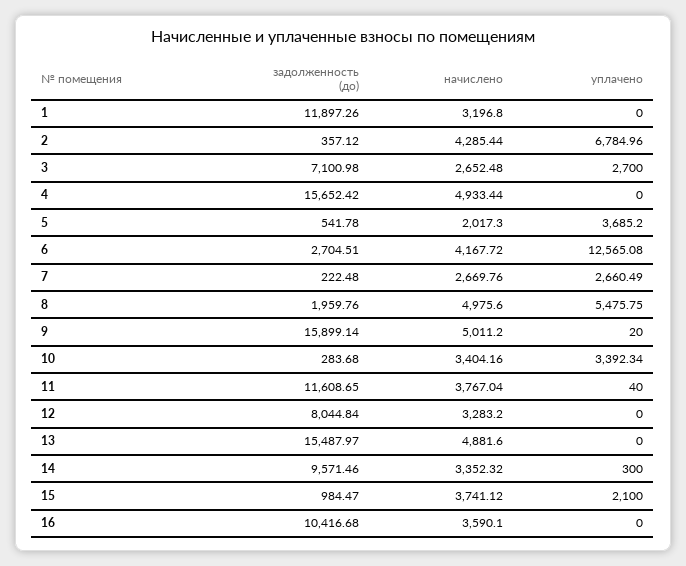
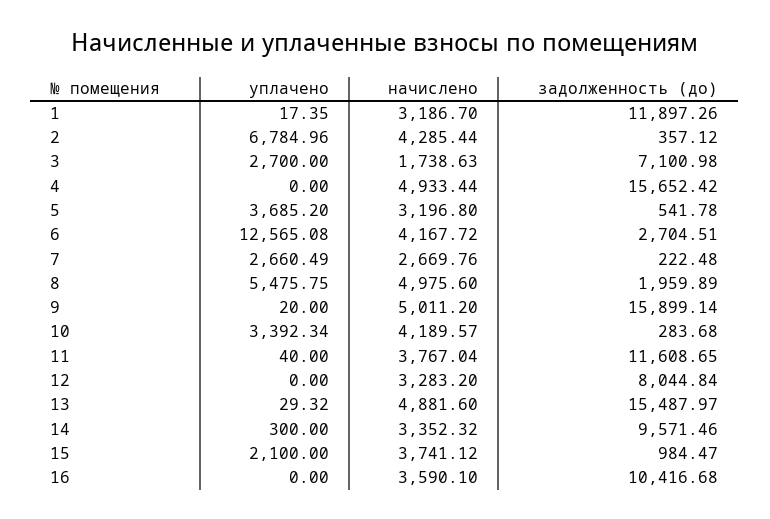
начислено, 1: 3196.8 -> 3186.7
уплачено, 1: 0 -> 17.35
начислено, 3: 2652.48 -> 1738.63
начислено, 5: 2017.3 -> 3196.8
задолженность (до), 8: 1959.76 -> 1959.89
начислено, 10: 3404.16 -> 4189.57
уплачено, 13: 0 -> 29.32

